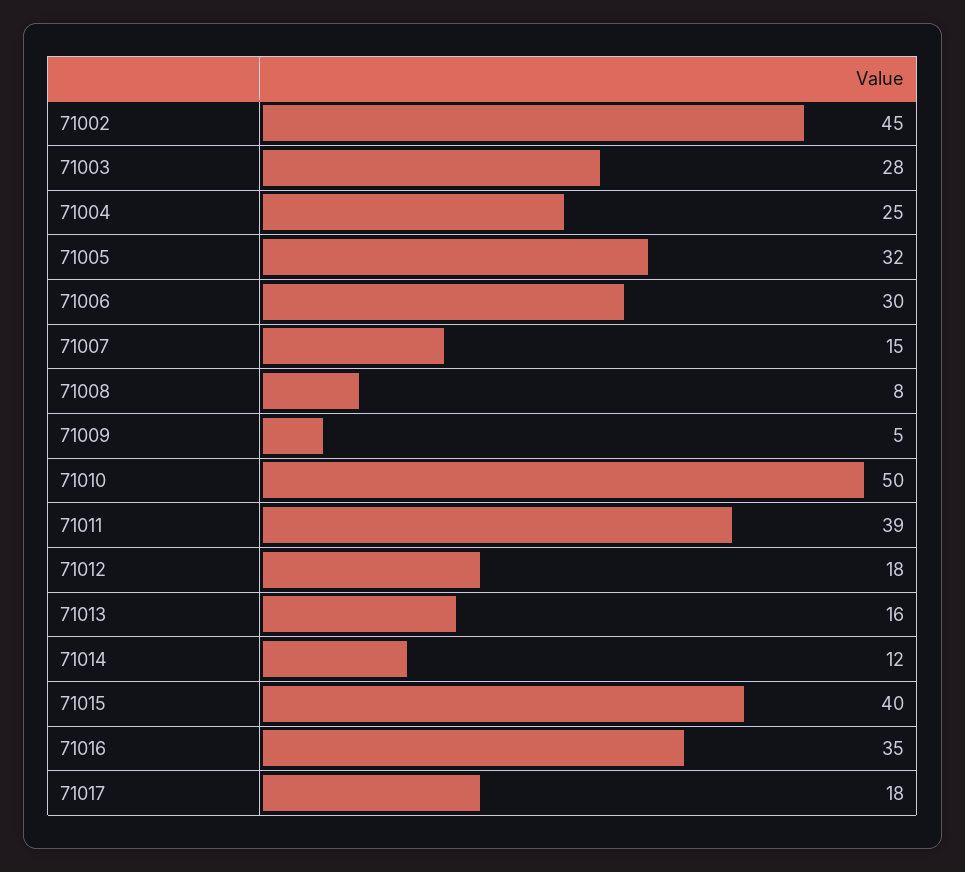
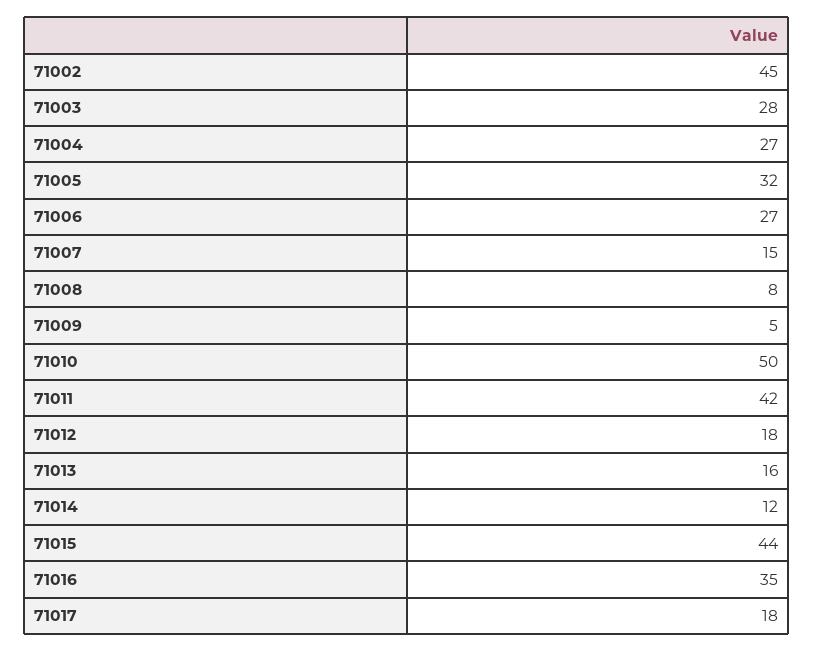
71004: 25 -> 27
71006: 30 -> 27
71011: 39 -> 42
71015: 40 -> 44

